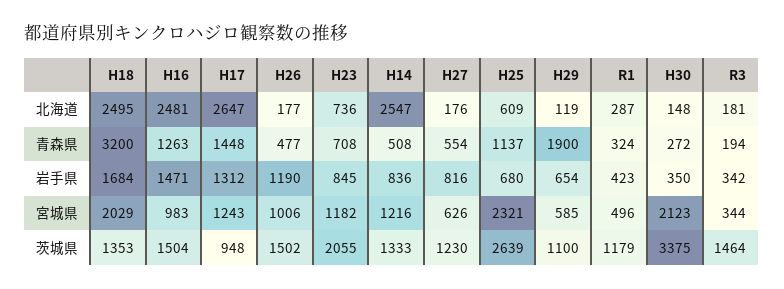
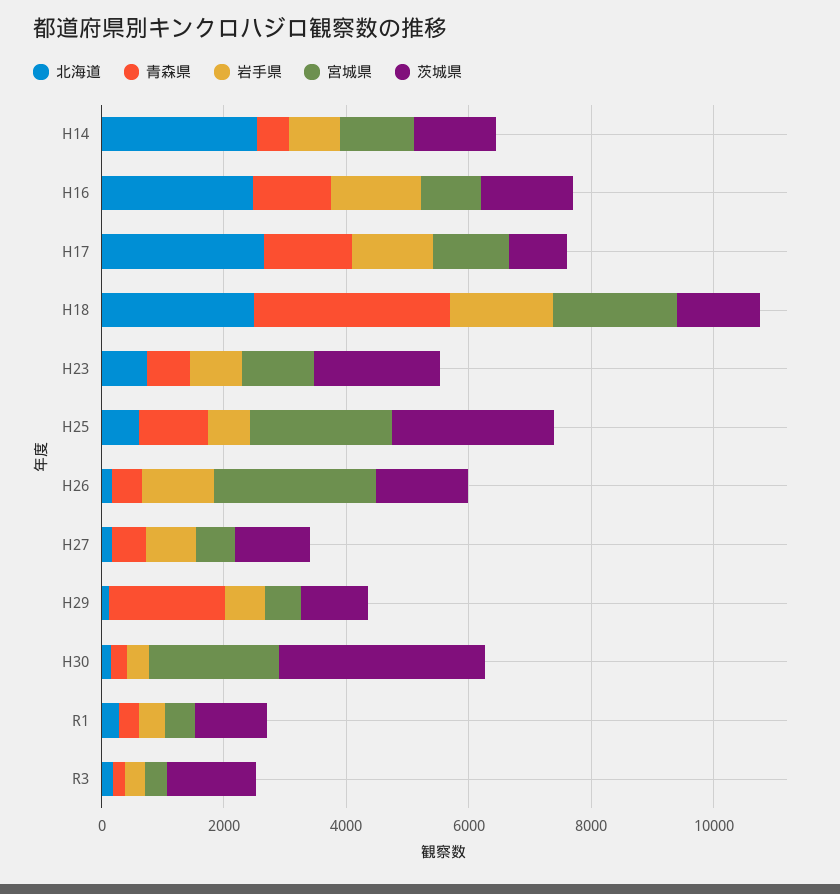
宮城県, H26: 1006 -> 2500

